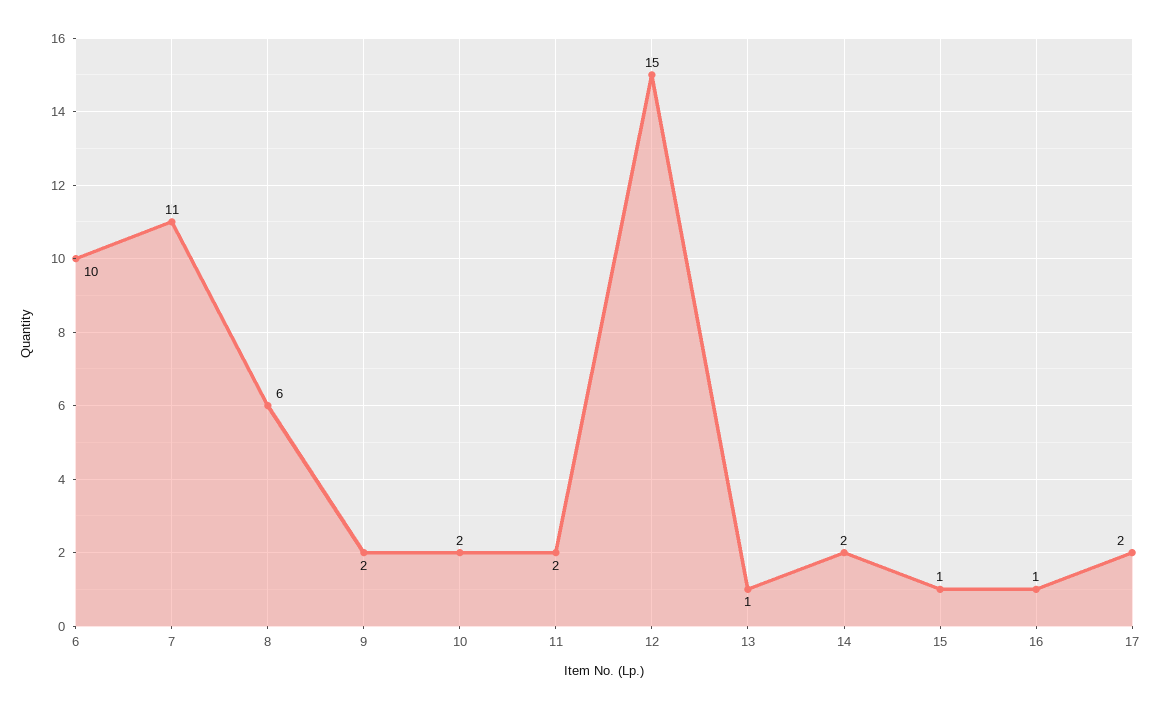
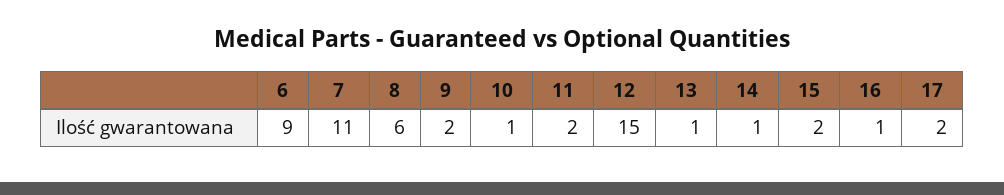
6: 10 -> 9
10: 2 -> 1
14: 2 -> 1
15: 1 -> 2

